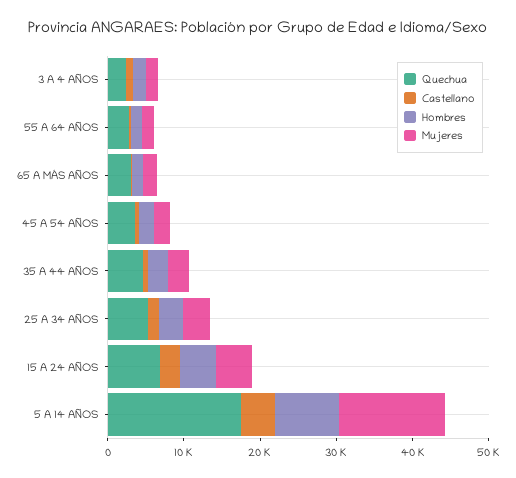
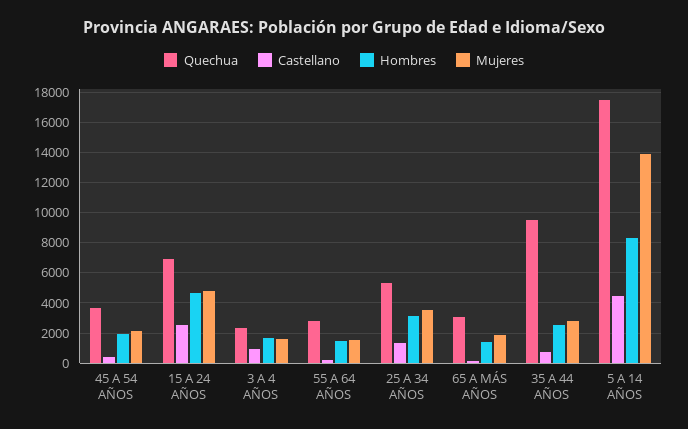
Quechua, 35 A 44 AÑOS: 4000 -> 9500

